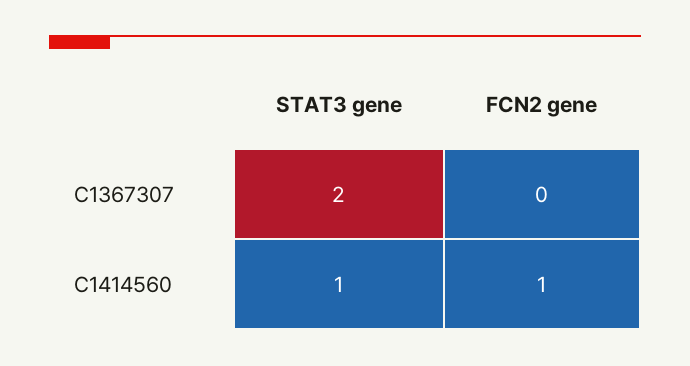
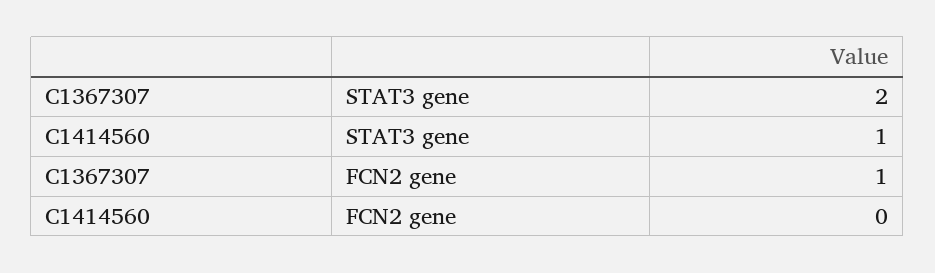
FCN2 gene, C1367307: 0 -> 1
FCN2 gene, C1414560: 1 -> 0

